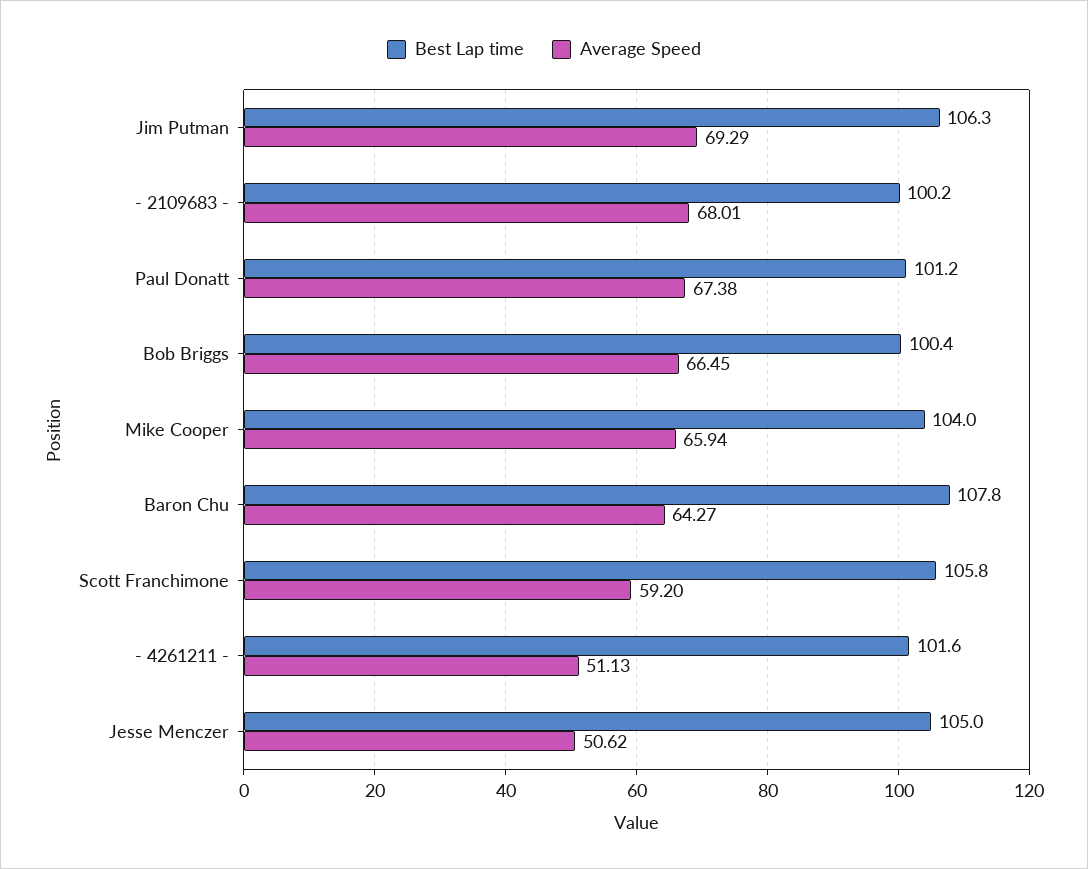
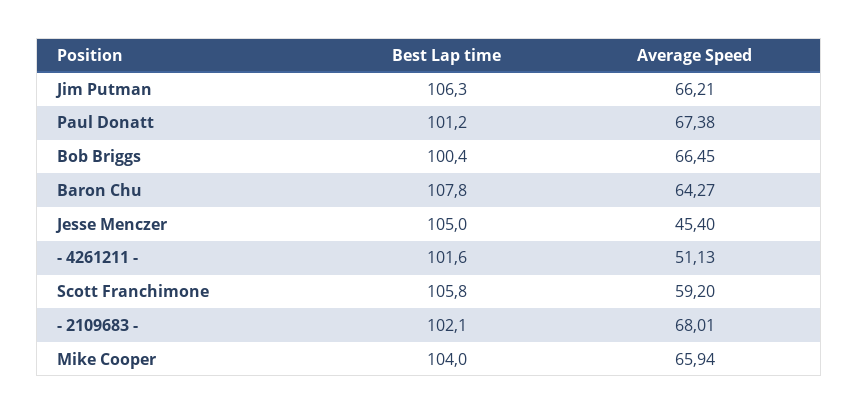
Average Speed, Jim Putman: 69.29 -> 66.21
Best Lap time, - 2109683 -: 100.2 -> 102.1
Average Speed, Jesse Menczer: 50.62 -> 45.4

